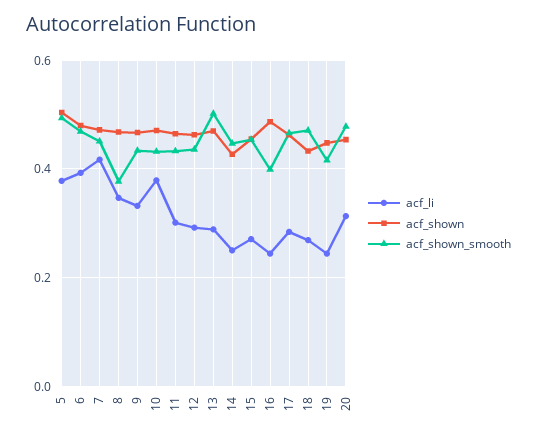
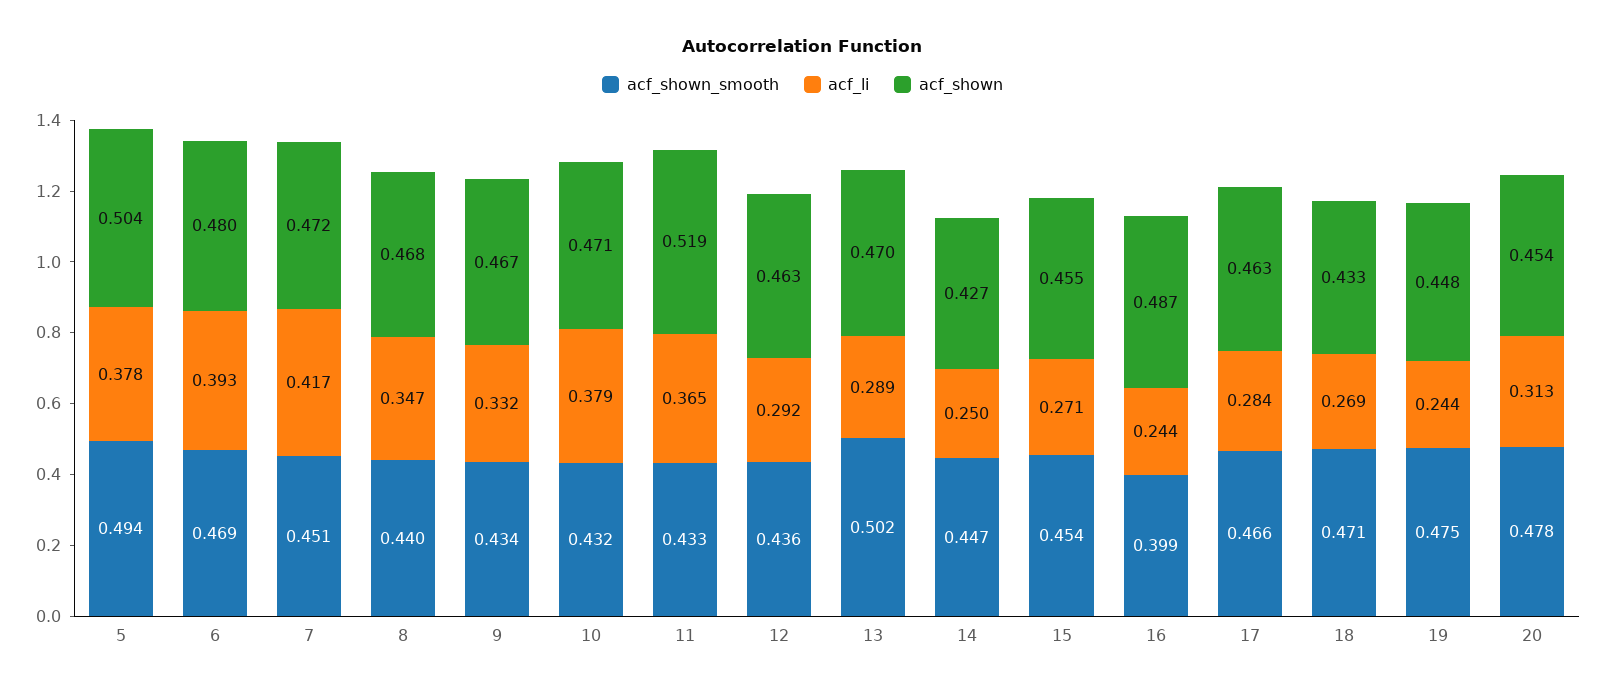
acf_shown_smooth, 8: 0.38 -> 0.44
acf_li, 11: 0.3 -> 0.365
acf_shown, 11: 0.46 -> 0.519
acf_shown_smooth, 19: 0.42 -> 0.475

